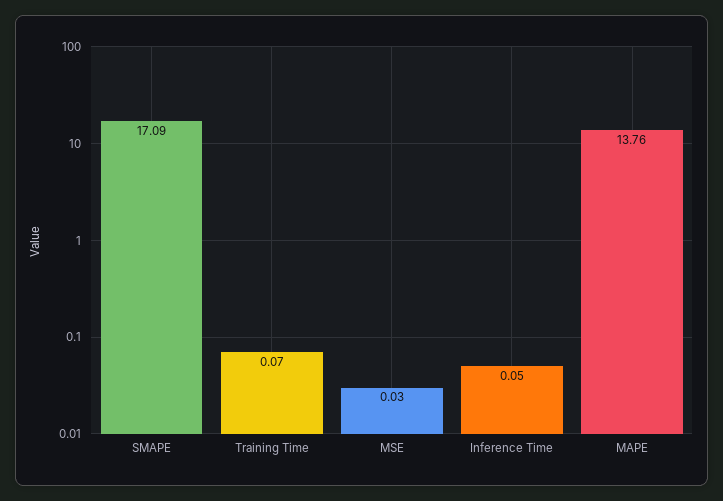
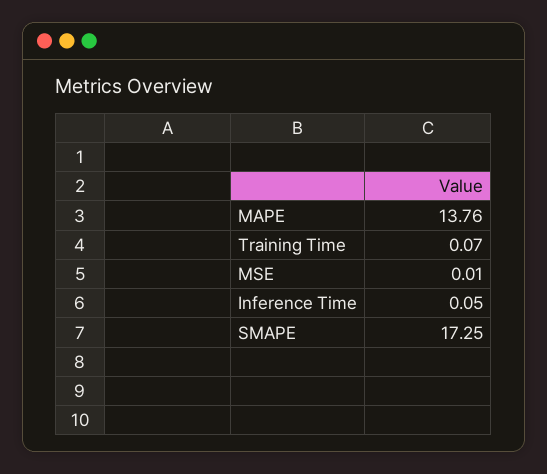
SMAPE: 17.09 -> 17.25
MSE: 0.03 -> 0.01

